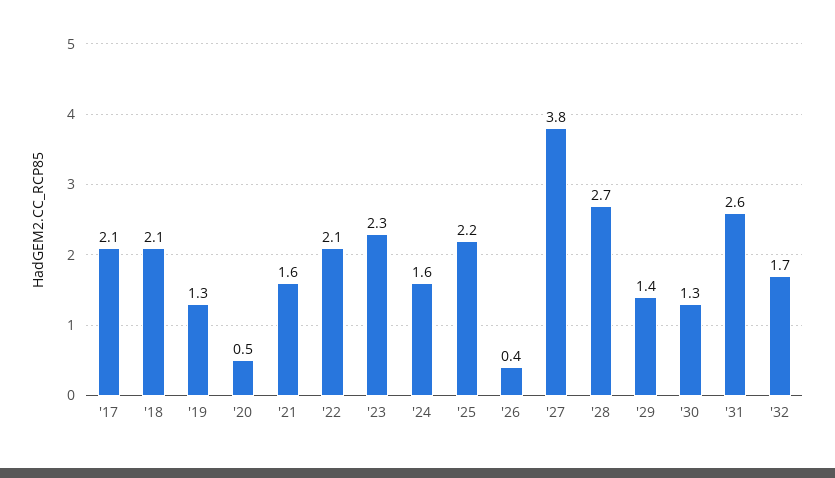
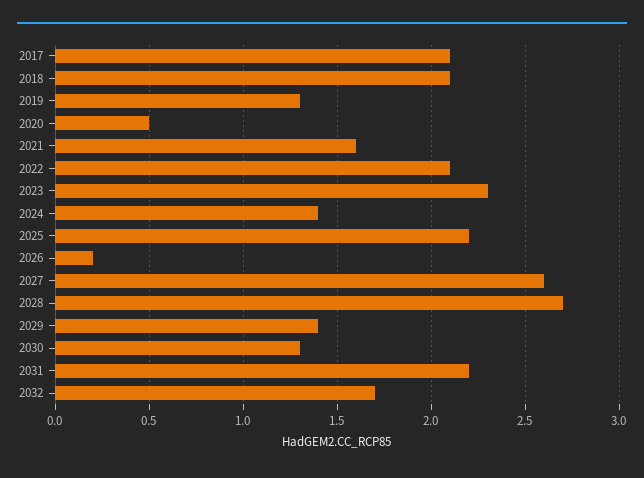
'24: 1.6 -> 1.4
'26: 0.4 -> 0.2
'27: 3.8 -> 2.6
'31: 2.6 -> 2.2

